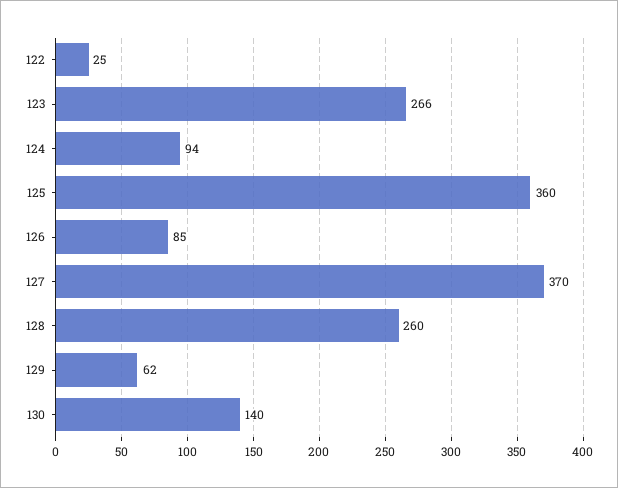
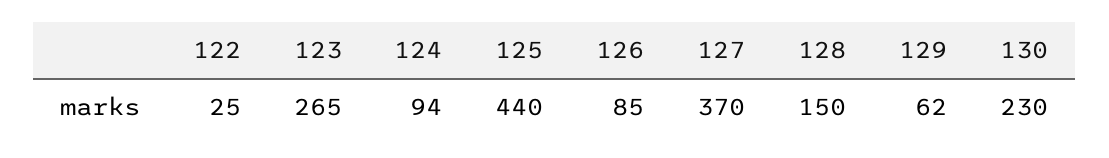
123: 266 -> 265
125: 360 -> 440
128: 260 -> 150
130: 140 -> 230

